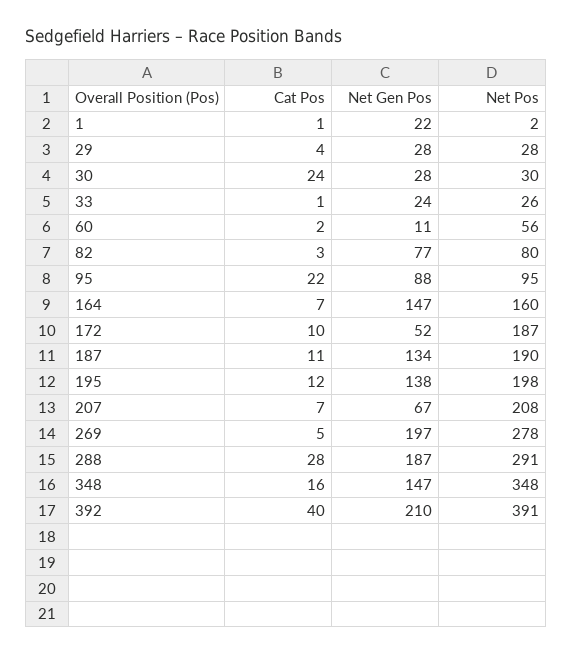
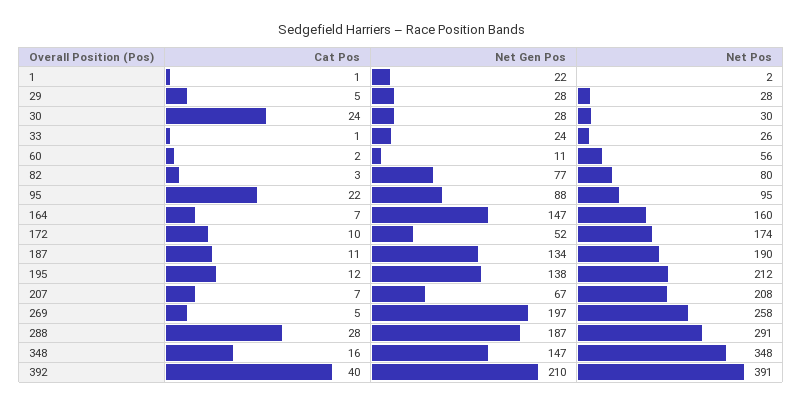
Cat Pos, 29: 4 -> 5
Net Pos, 172: 187 -> 174
Net Pos, 195: 198 -> 212
Net Pos, 269: 278 -> 258

